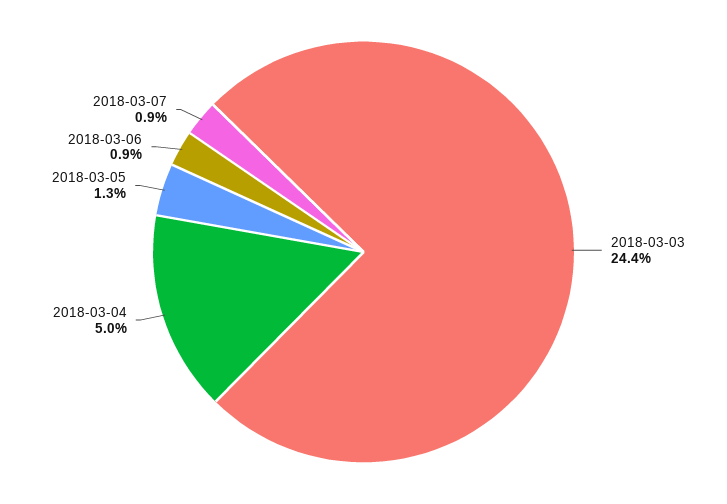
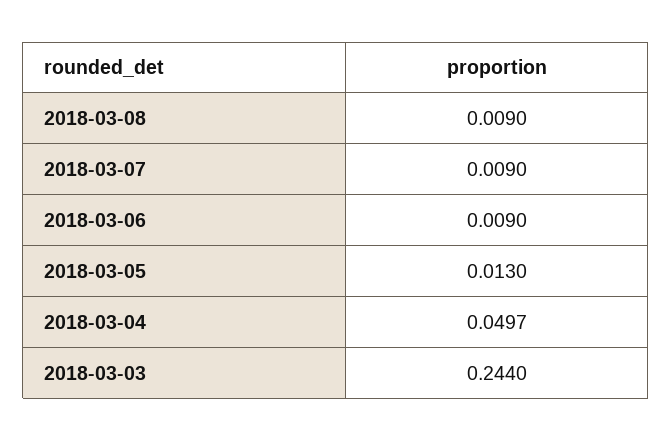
2018-03-08: none -> 0.009

